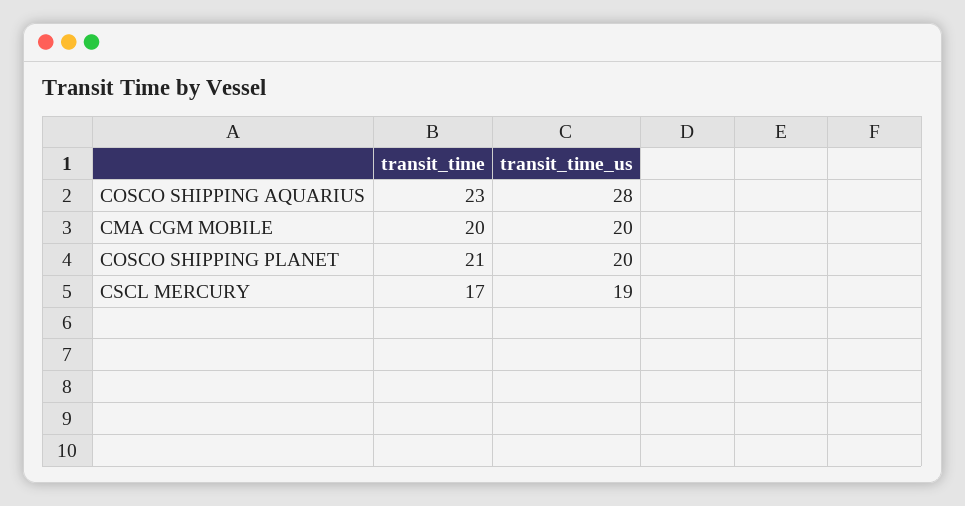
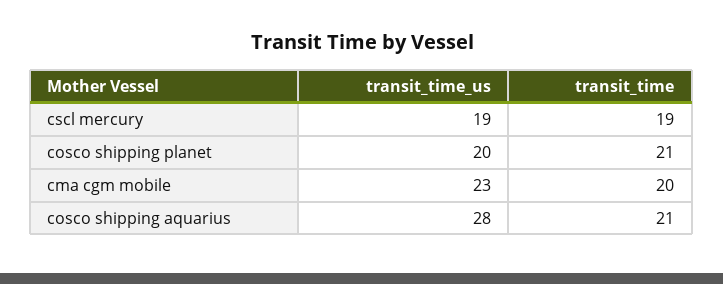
transit_time, COSCO SHIPPING AQUARIUS: 23 -> 21
transit_time_us, CMA CGM MOBILE: 20 -> 23
transit_time, CSCL MERCURY: 17 -> 19

